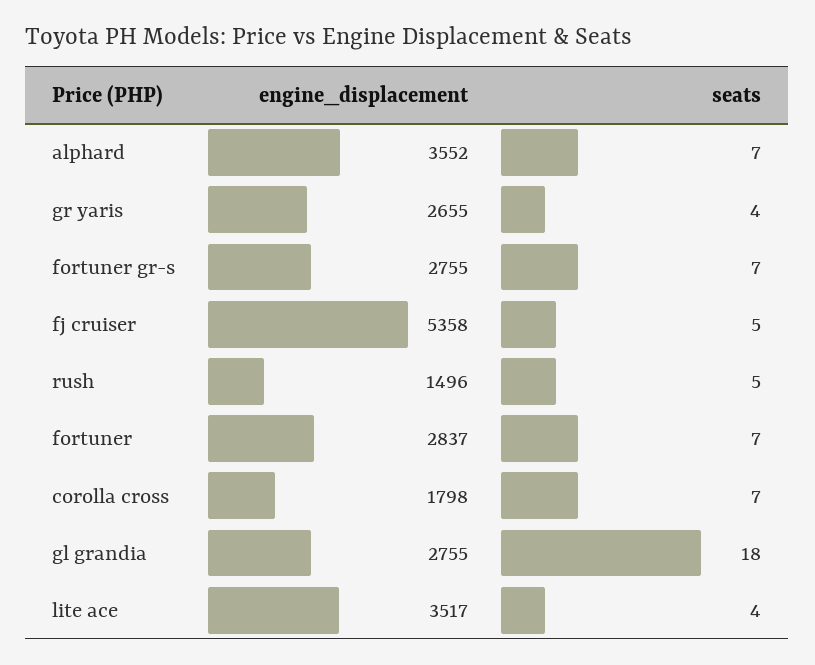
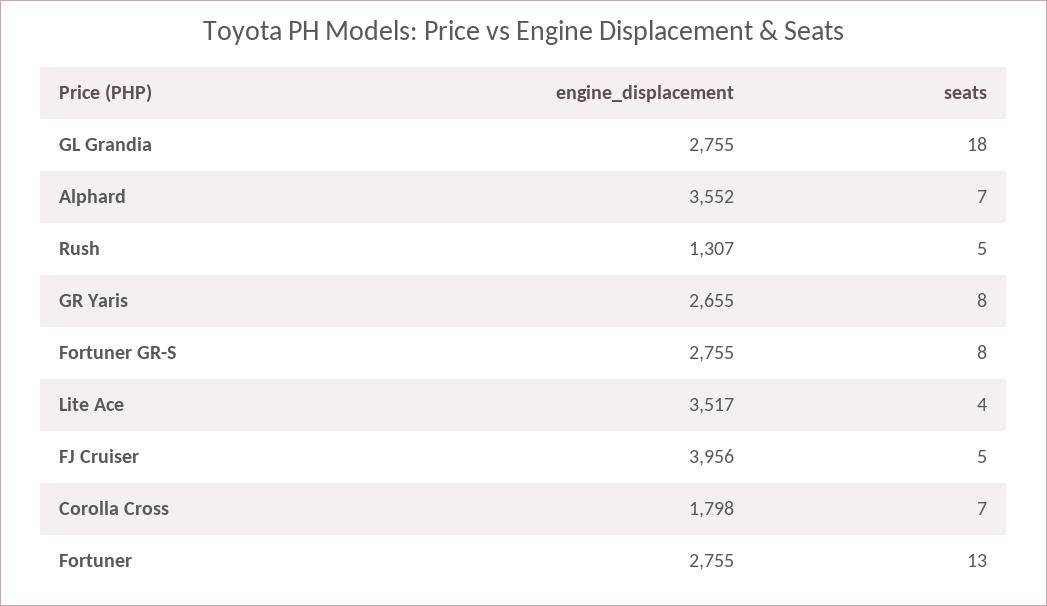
seats, gr yaris: 4 -> 8
seats, fortuner gr-s: 7 -> 8
engine_displacement, fj cruiser: 5358 -> 3956
engine_displacement, rush: 1496 -> 1307
engine_displacement, fortuner: 2837 -> 2755
seats, fortuner: 7 -> 13

